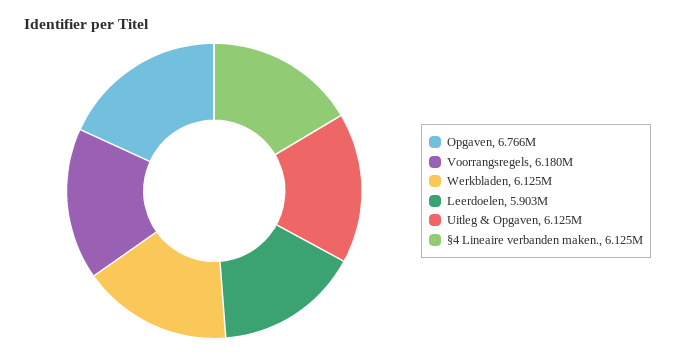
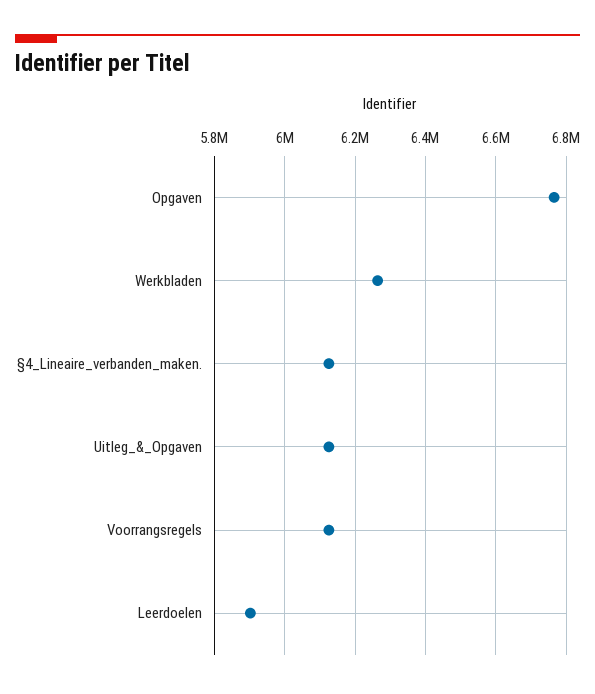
Voorrangsregels: 6180000 -> 6120000
Werkbladen: 6125000 -> 6260000

